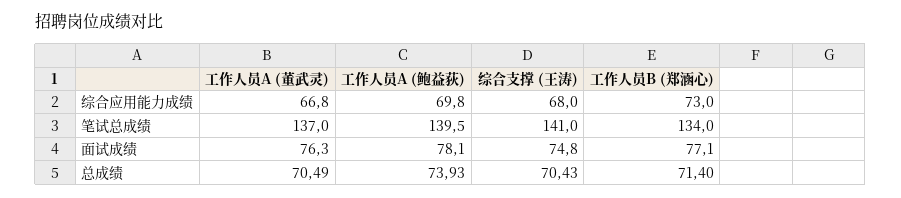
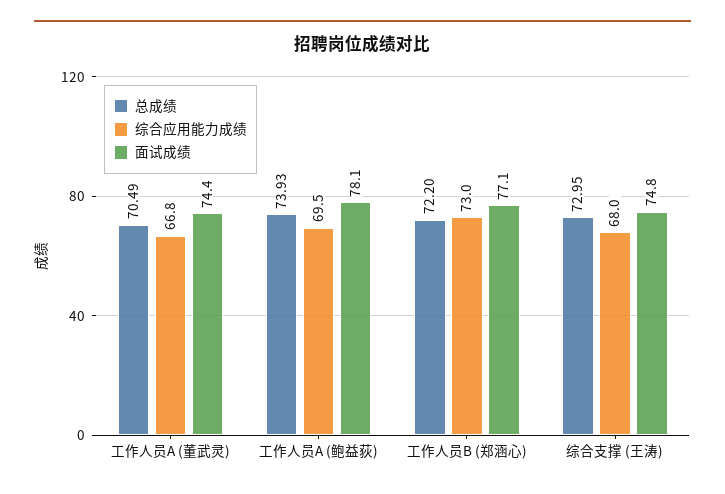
综合应用能力成绩, 工作人员A (鲍益荻): 69.8 -> 69.5
笔试总成绩, 工作人员A (董武灵): 137 -> none
笔试总成绩, 工作人员A (鲍益荻): 139.5 -> none
笔试总成绩, 综合支撑 (王涛): 141 -> none
笔试总成绩, 工作人员B (郑涵心): 134 -> none
面试成绩, 工作人员A (董武灵): 76.3 -> 74.4
总成绩, 综合支撑 (王涛): 70.43 -> 72.95
总成绩, 工作人员B (郑涵心): 71.4 -> 72.2

